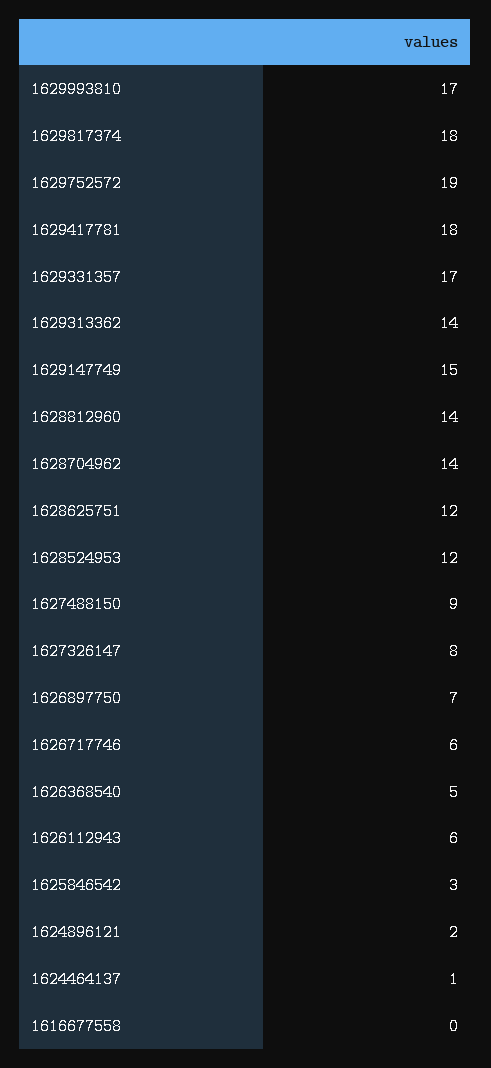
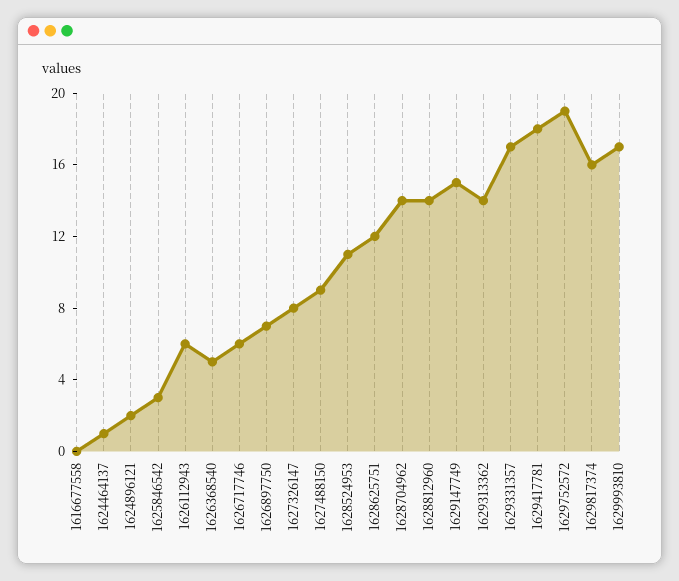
1629817374: 18 -> 16
1628524953: 12 -> 11

